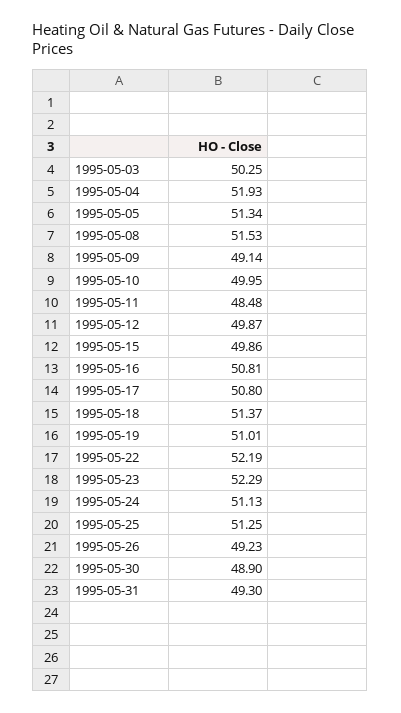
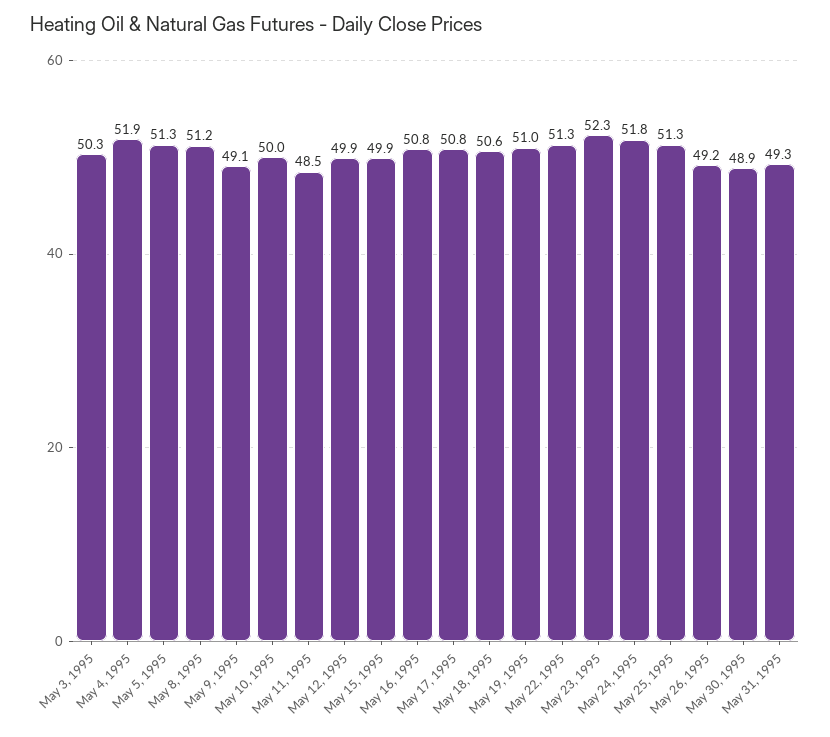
1995-05-08: 51.53 -> 51.2
1995-05-18: 51.37 -> 50.6
1995-05-22: 52.19 -> 51.3
1995-05-24: 51.13 -> 51.8

